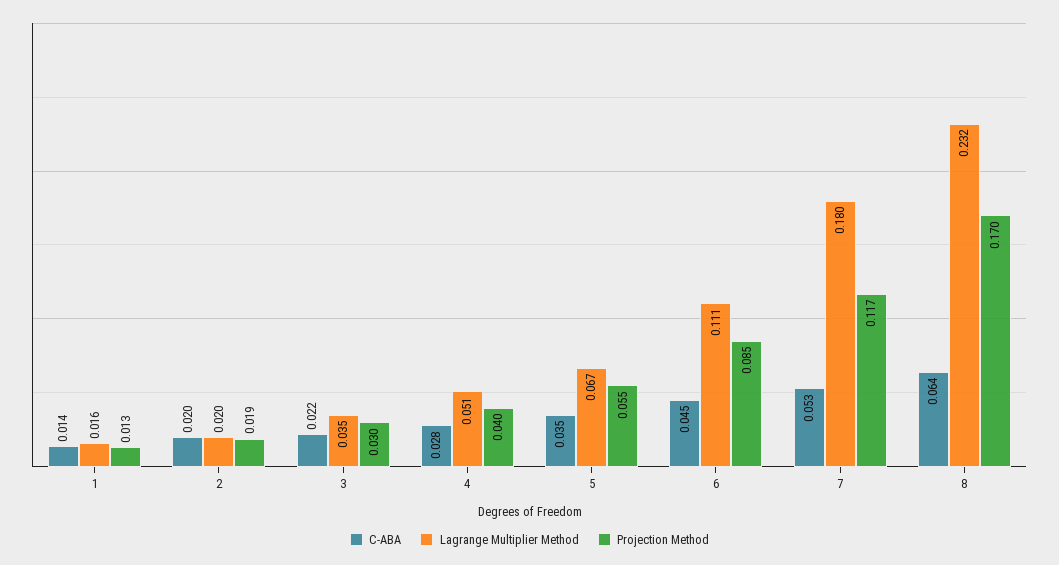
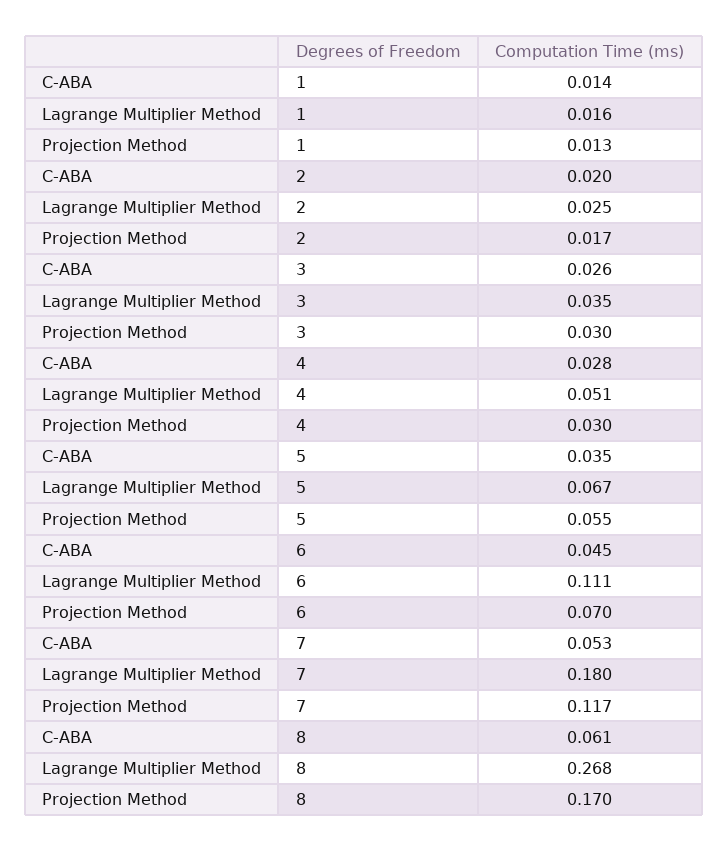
Lagrange Multiplier Method, 2: 0.02 -> 0.025
Projection Method, 2: 0.019 -> 0.017
C-ABA, 3: 0.022 -> 0.026
Projection Method, 4: 0.04 -> 0.03
Projection Method, 6: 0.085 -> 0.07
C-ABA, 8: 0.064 -> 0.061
Lagrange Multiplier Method, 8: 0.232 -> 0.268

